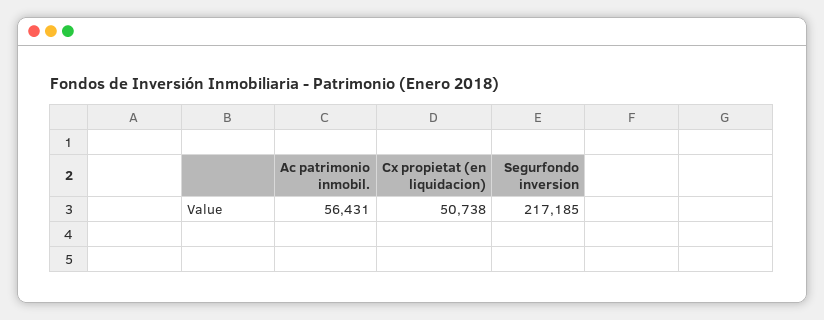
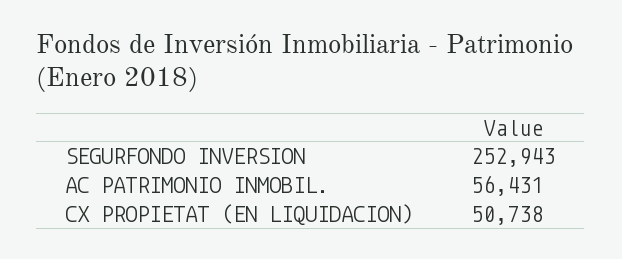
Segurfondo inversion: 217185 -> 252943

